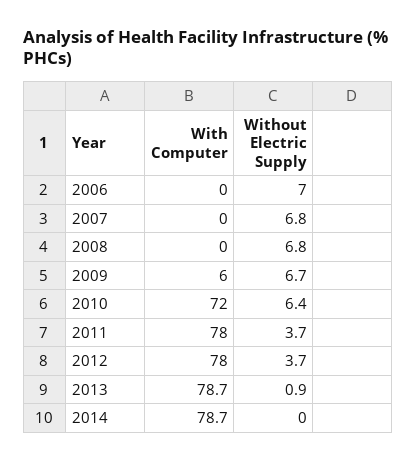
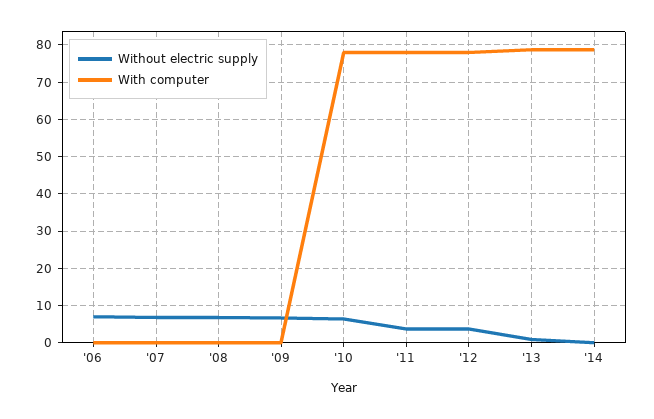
With Computer, 2009: 6 -> 0
With Computer, 2010: 72 -> 78

